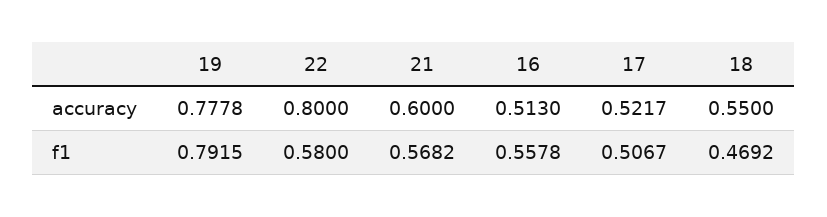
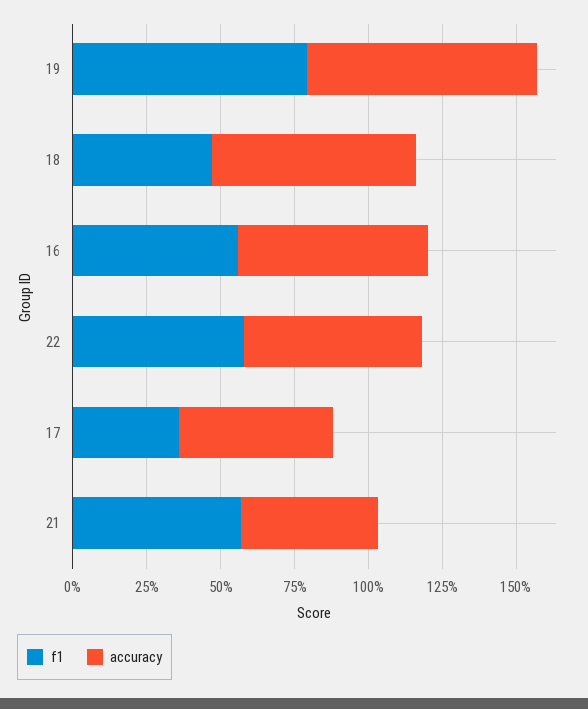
accuracy, 22: 0.8 -> 0.6
accuracy, 21: 0.6 -> 0.45
accuracy, 16: 0.513 -> 0.65
accuracy, 18: 0.55 -> 0.7
f1, 17: 0.5067 -> 0.35

